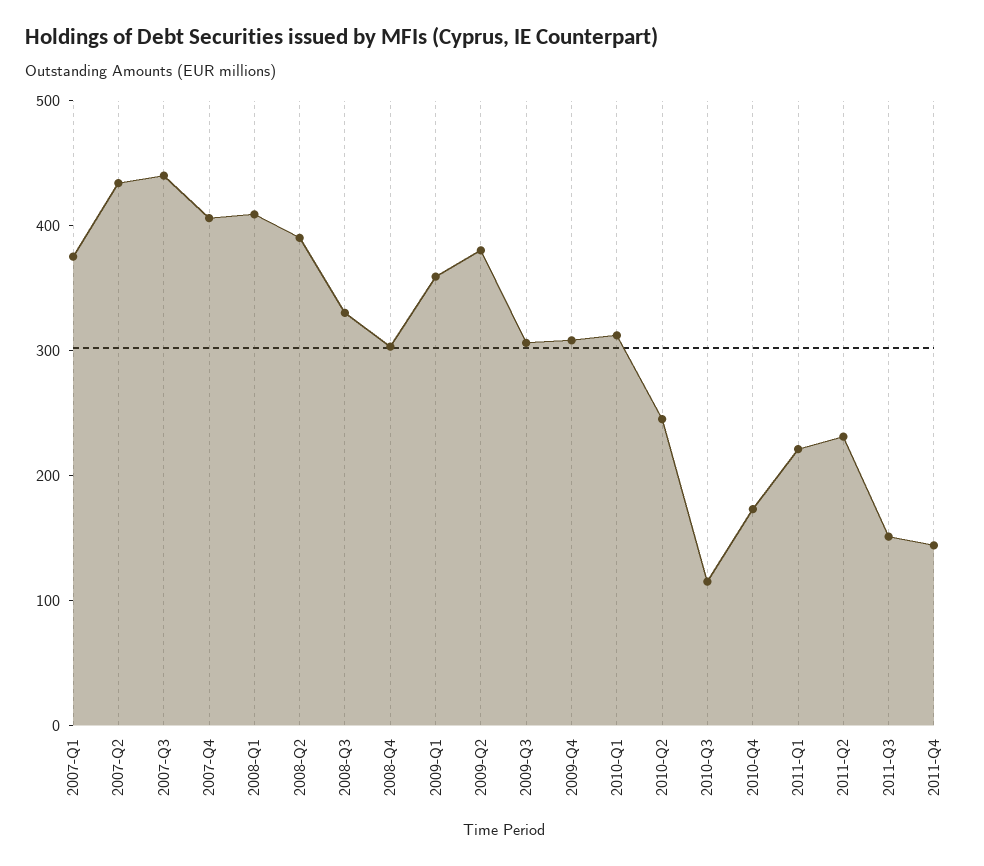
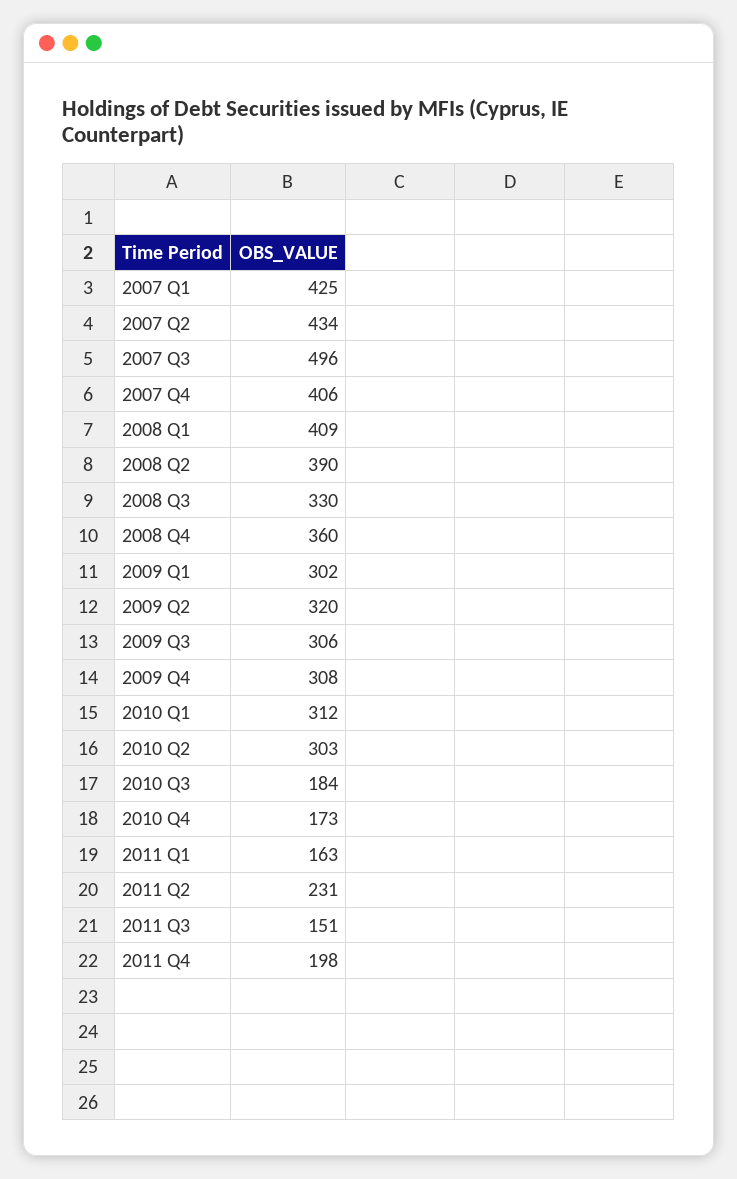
2007-Q1: 380 -> 425
2007-Q3: 440 -> 496
2008-Q4: 300 -> 360
2009-Q1: 360 -> 302
2009-Q2: 380 -> 320
2010-Q2: 240 -> 303
2010-Q3: 120 -> 184
2011-Q1: 220 -> 163
2011-Q4: 140 -> 198

